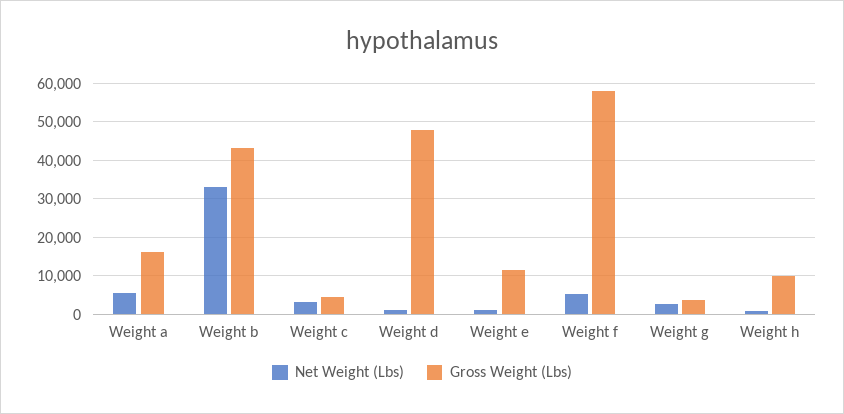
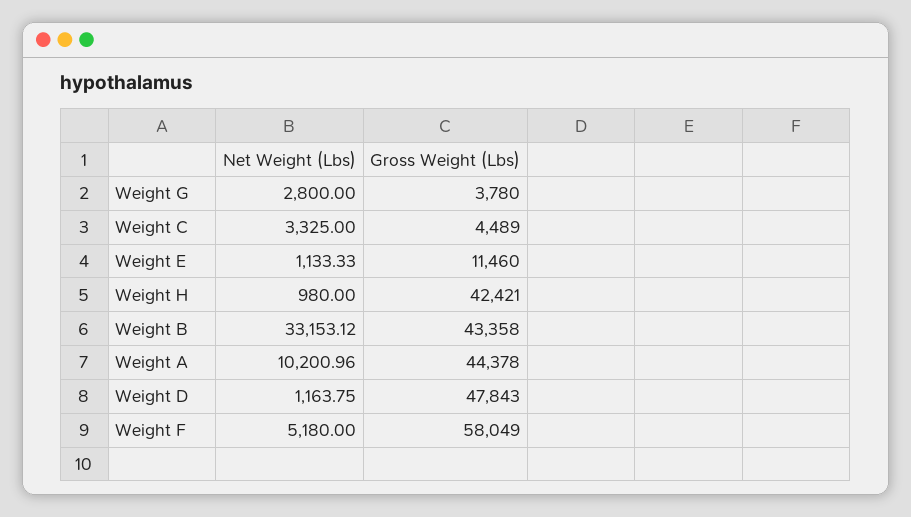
Net Weight (Lbs), Weight a: 6000 -> 10200.96
Gross Weight (Lbs), Weight a: 16000 -> 44378
Gross Weight (Lbs), Weight h: 10000 -> 42421

